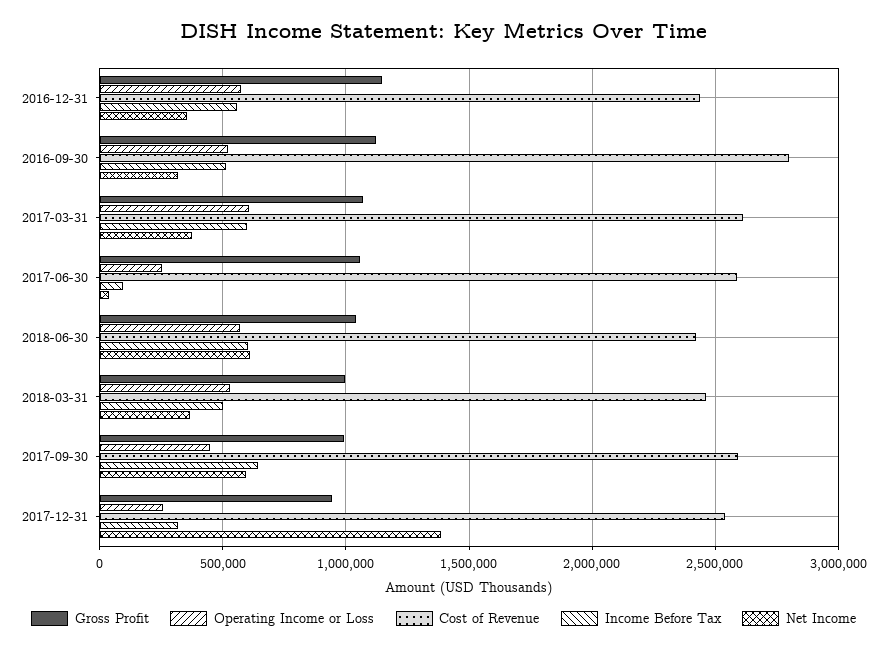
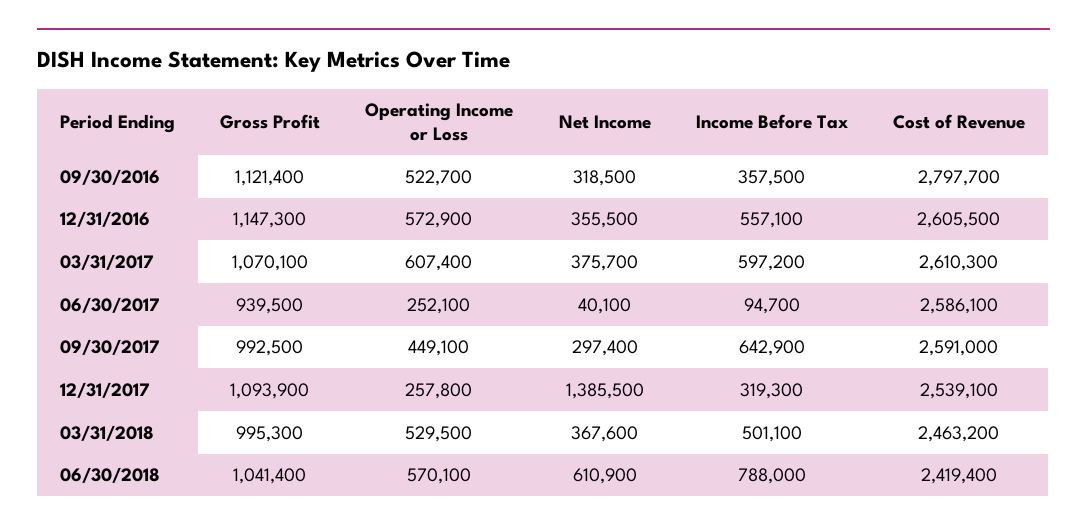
Cost of Revenue, 2016-12-31: 2450000 -> 2605500
Income Before Tax, 2016-09-30: 500000 -> 357500
Gross Profit, 2017-06-30: 1050000 -> 939500
Income Before Tax, 2018-06-30: 600000 -> 788000
Net Income, 2017-09-30: 600000 -> 297400
Gross Profit, 2017-12-31: 950000 -> 1093900

